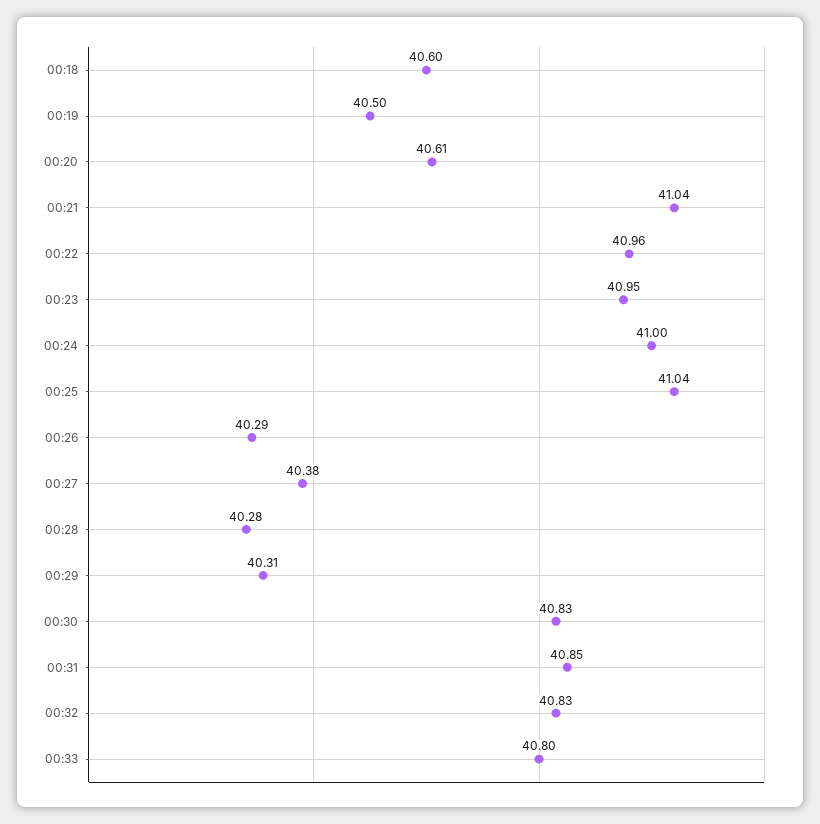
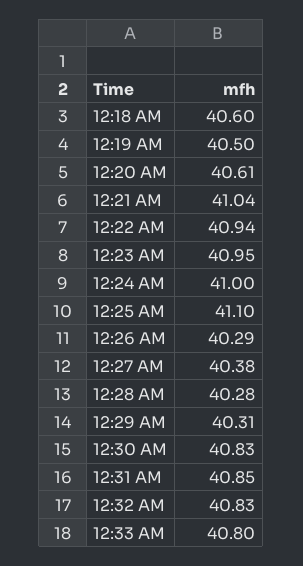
00:22: 40.96 -> 40.94
00:25: 41.04 -> 41.1

